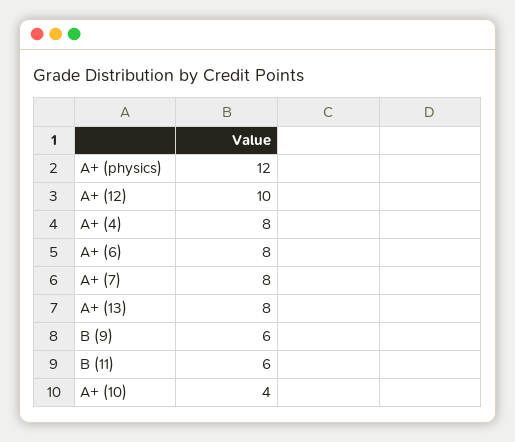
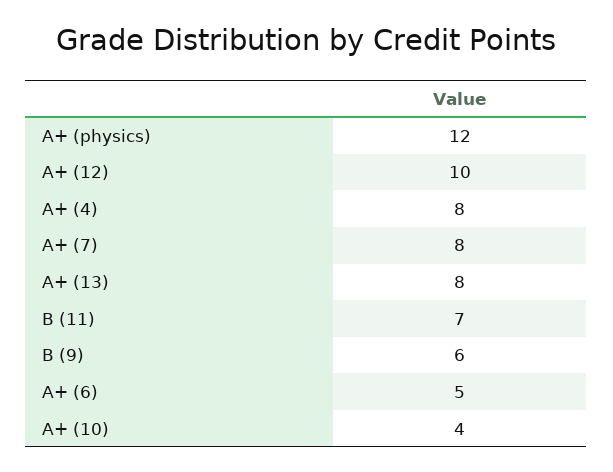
A+ (6): 8 -> 5
B (11): 6 -> 7

